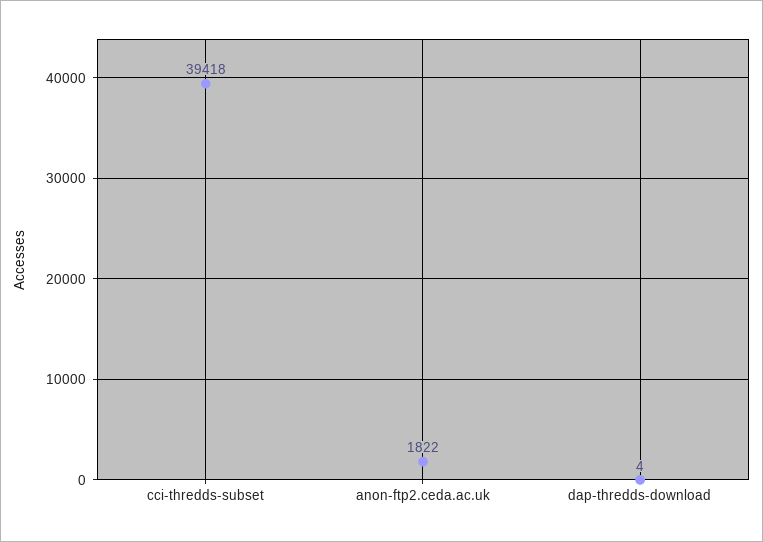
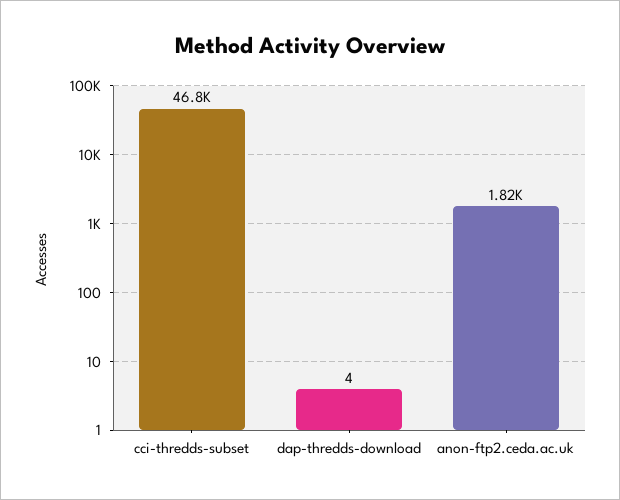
cci-thredds-subset: 39418 -> 46800

